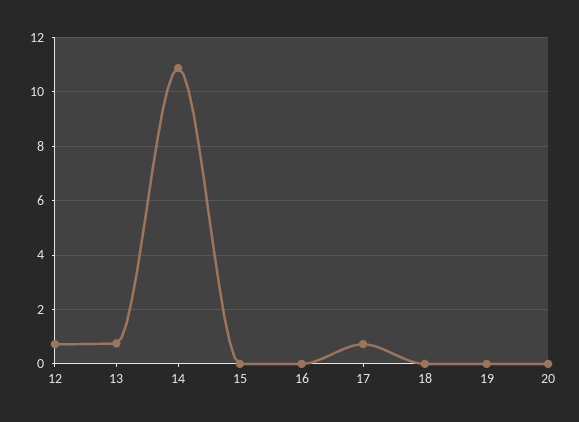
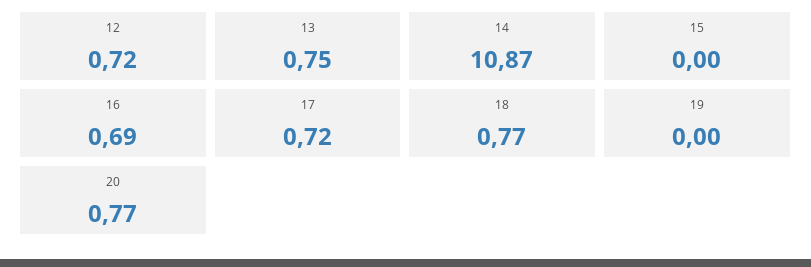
16: 0 -> 0.69
18: 0 -> 0.77
20: 0 -> 0.77

